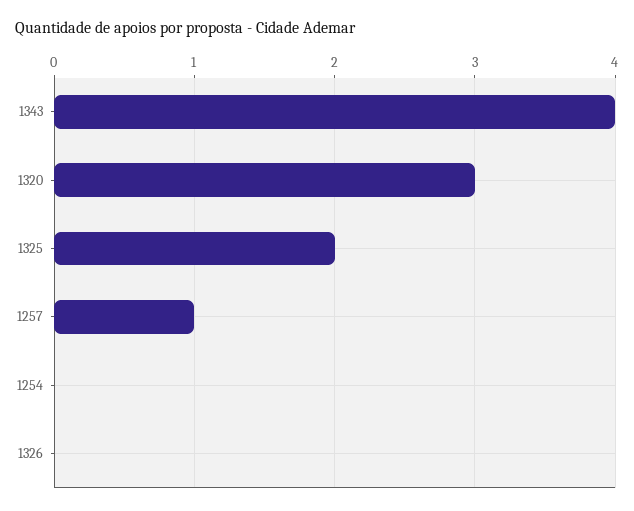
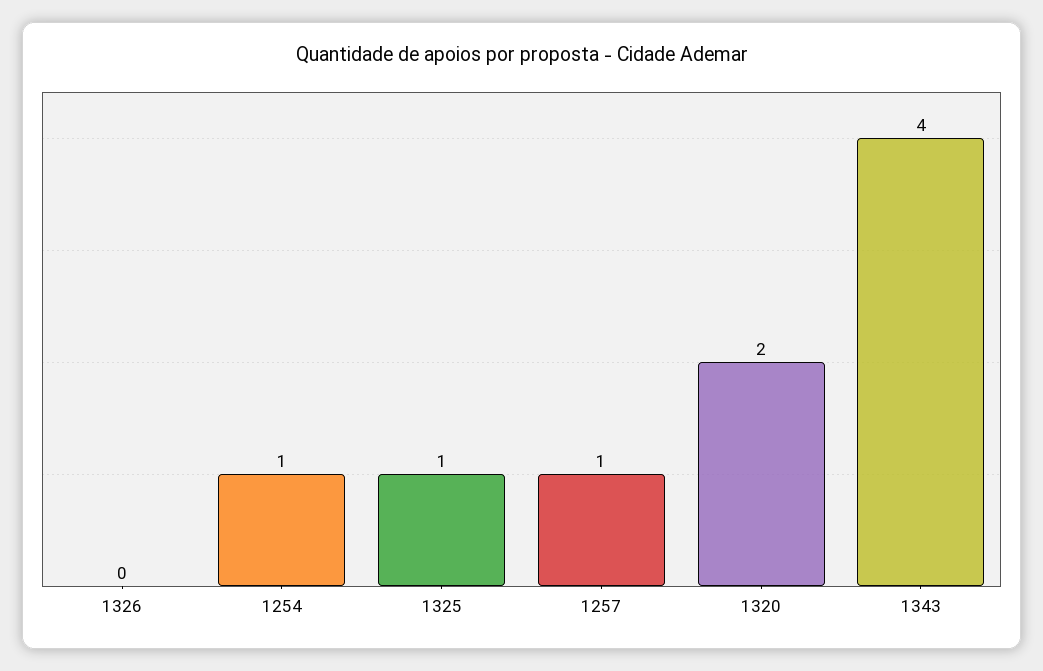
1320: 3 -> 2
1325: 2 -> 1
1254: 0 -> 1

